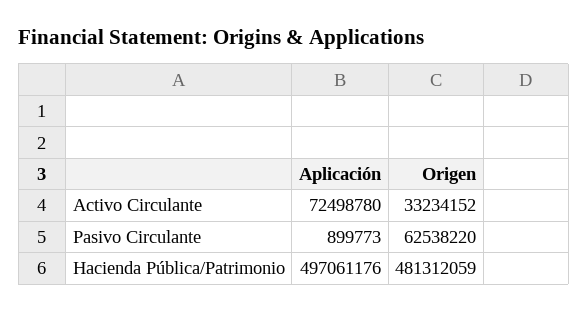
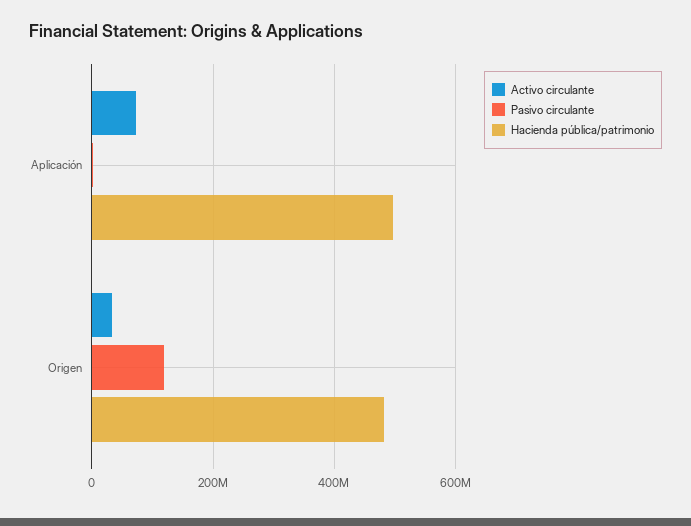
Pasivo Circulante, Origen: 62538220 -> 120000000

